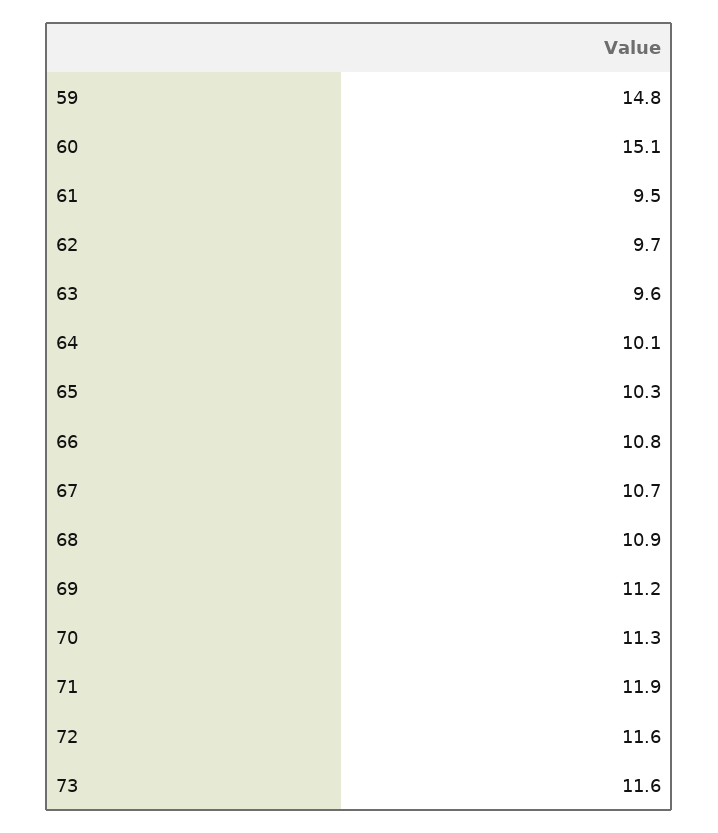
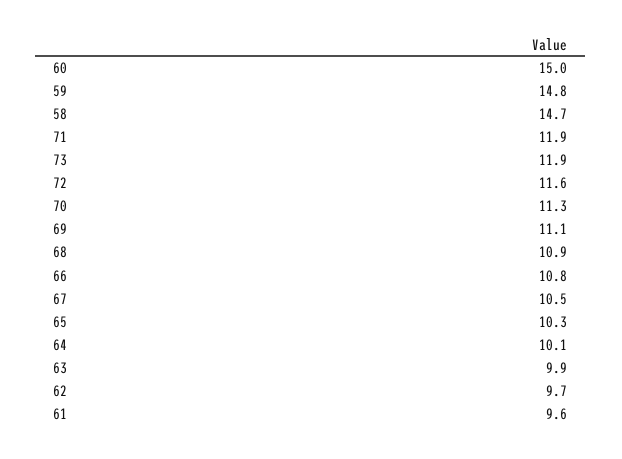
60: 15.1 -> 15
61: 9.5 -> 9.6
63: 9.6 -> 9.9
67: 10.7 -> 10.5
69: 11.2 -> 11.1
73: 11.6 -> 11.9
58: none -> 14.7

